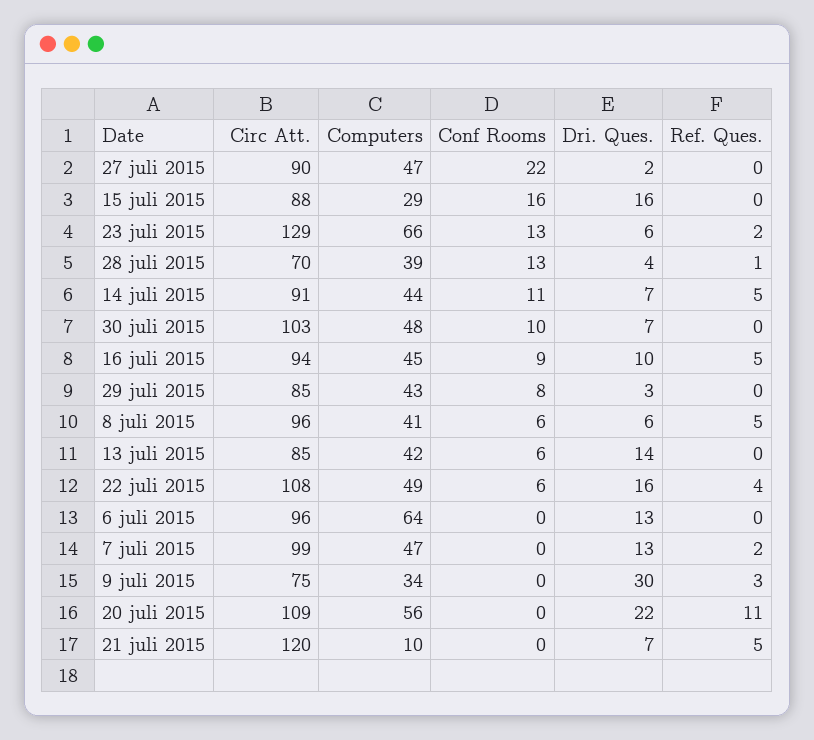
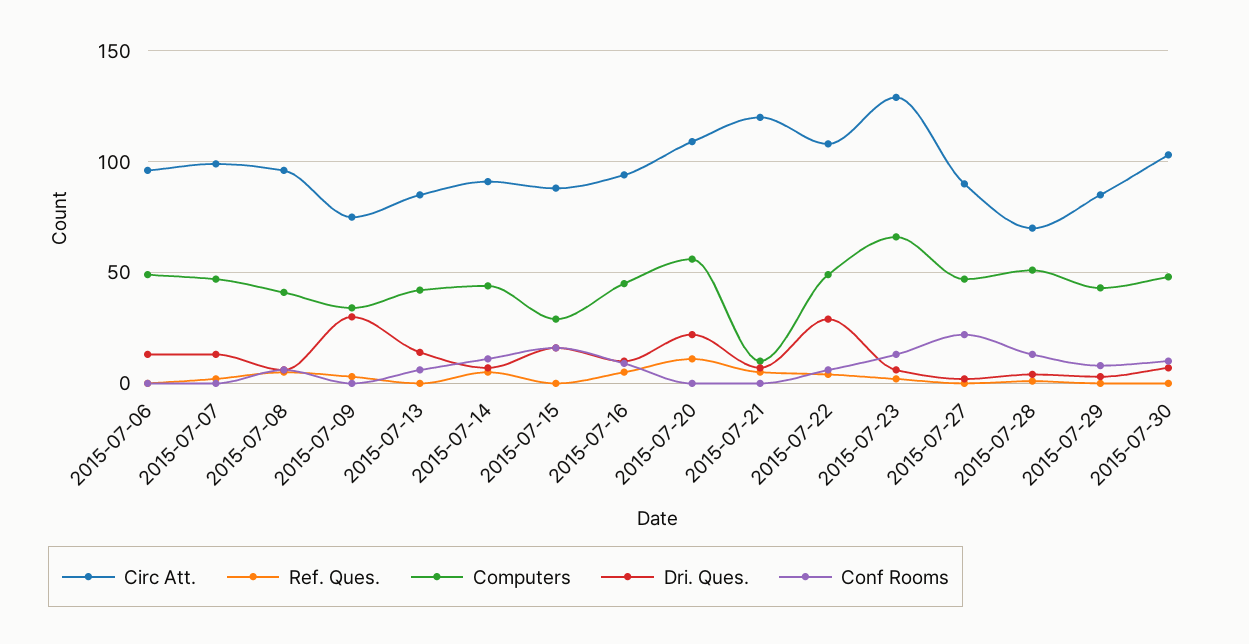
Computers, 28 juli 2015: 39 -> 50
Dri. Ques., 22 juli 2015: 16 -> 30
Computers, 6 juli 2015: 64 -> 50

